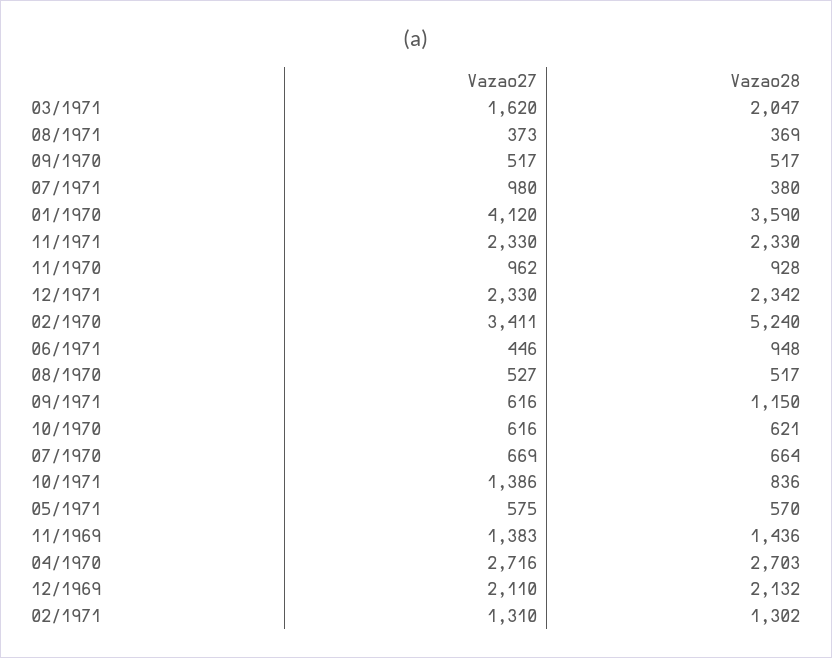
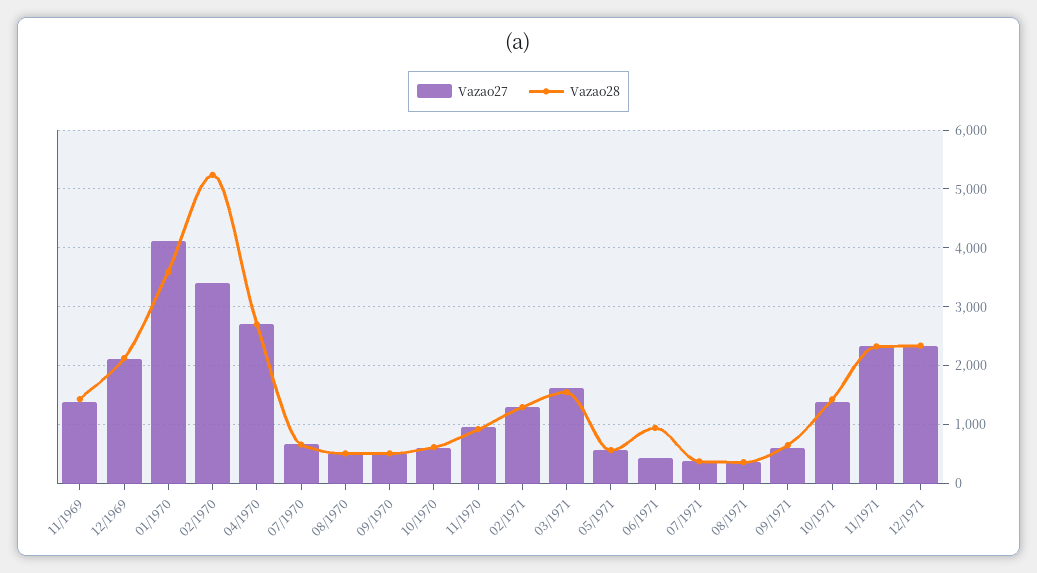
Vazao28, 03/1971: 2047 -> 1600
Vazao27, 07/1971: 980 -> 400
Vazao28, 09/1971: 1150 -> 600
Vazao28, 10/1971: 836 -> 1400

